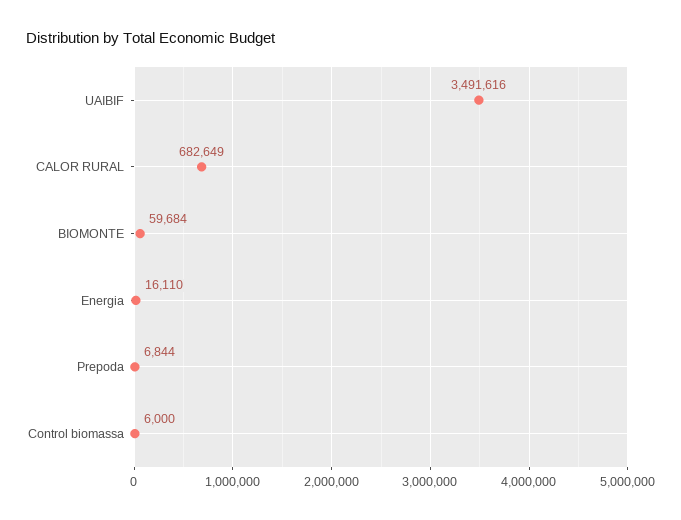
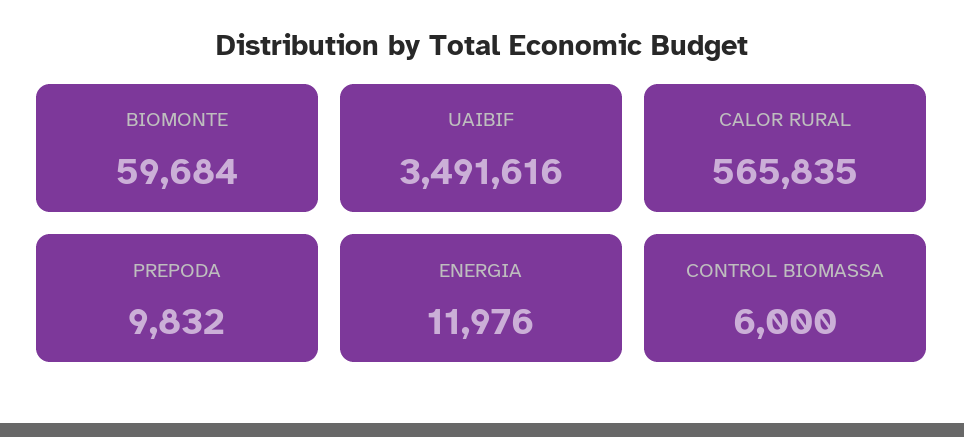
CALOR RURAL: 682649 -> 565835
Energia: 16110 -> 11976
Prepoda: 6844 -> 9832

